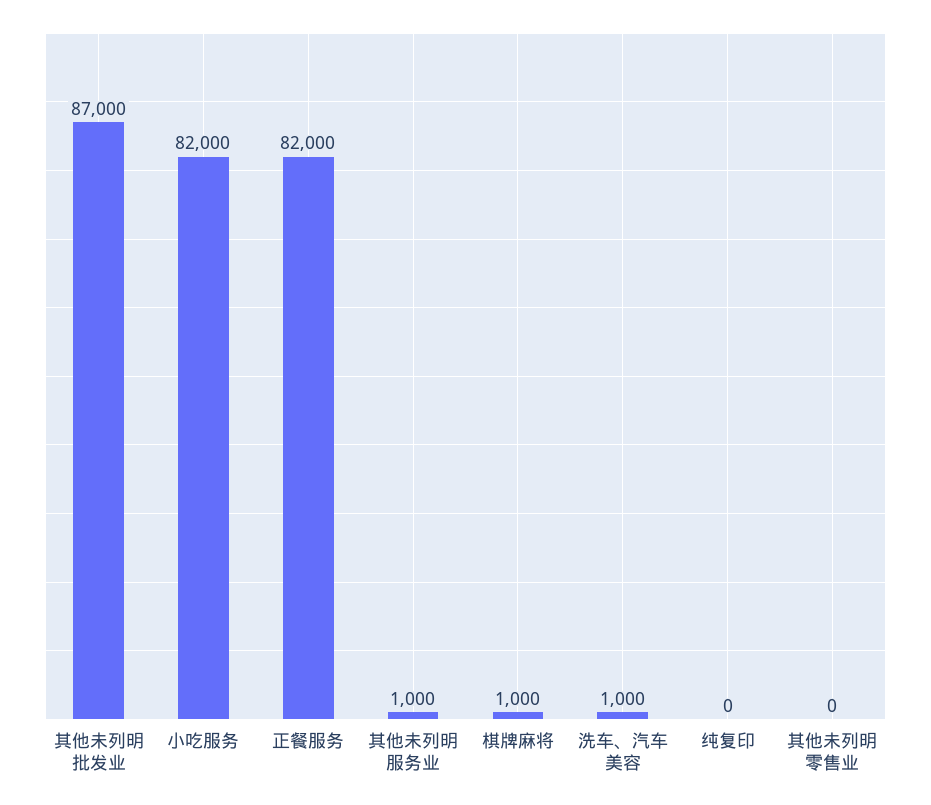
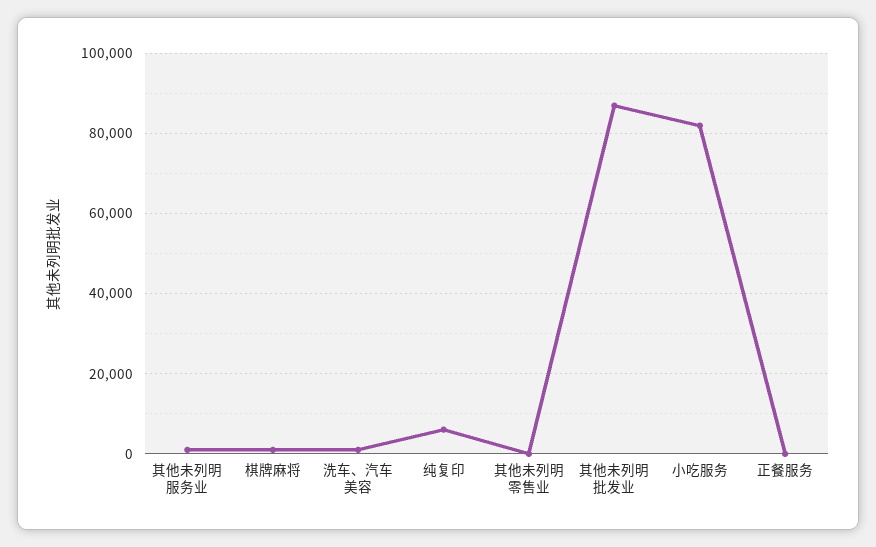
正餐服务: 82000 -> 0
纯复印: 0 -> 6000

